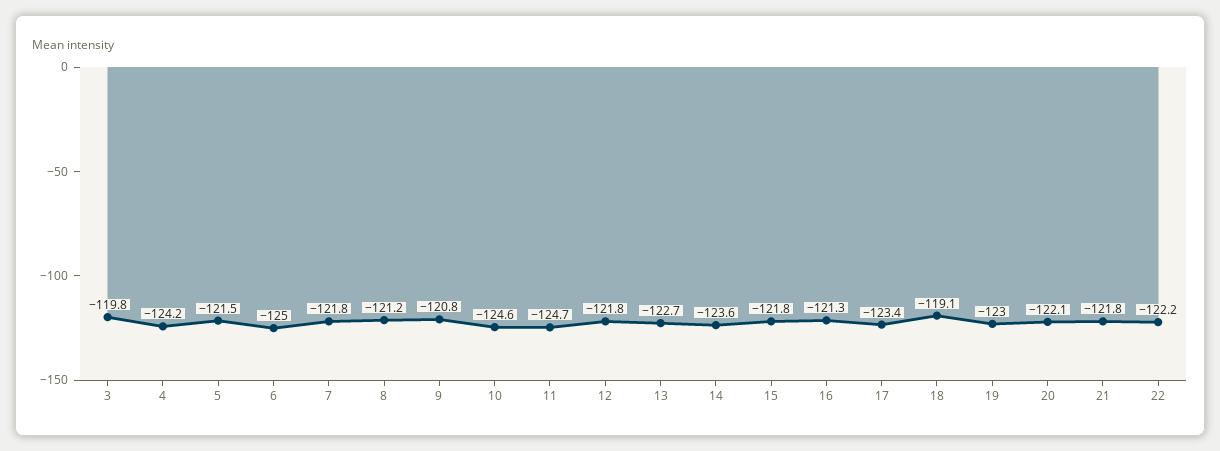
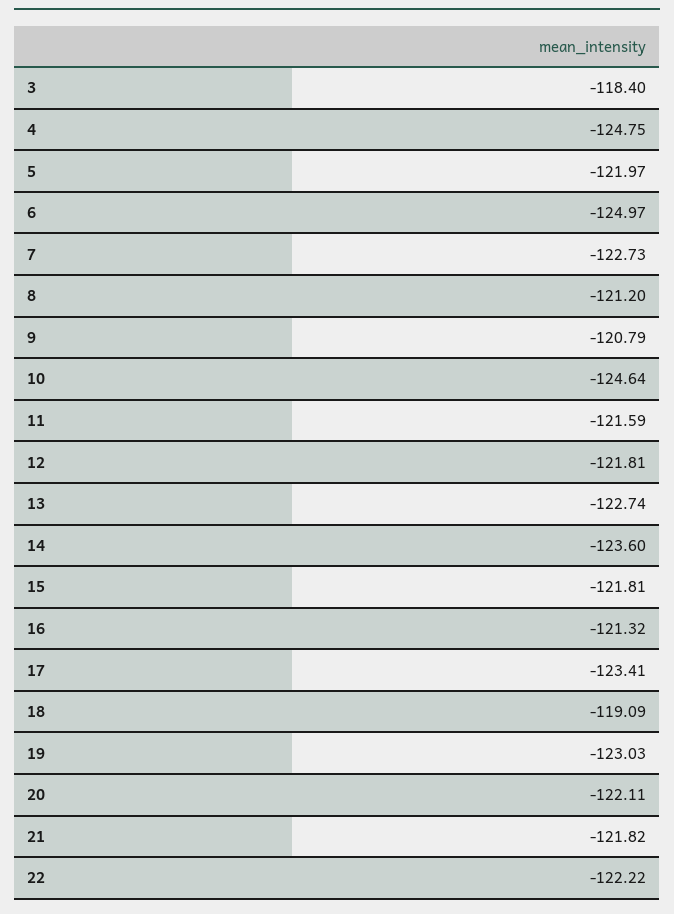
3: -119.8 -> -118.4
4: -124.2 -> -124.75
5: -121.5 -> -121.97
7: -121.8 -> -122.73
11: -124.7 -> -121.59

